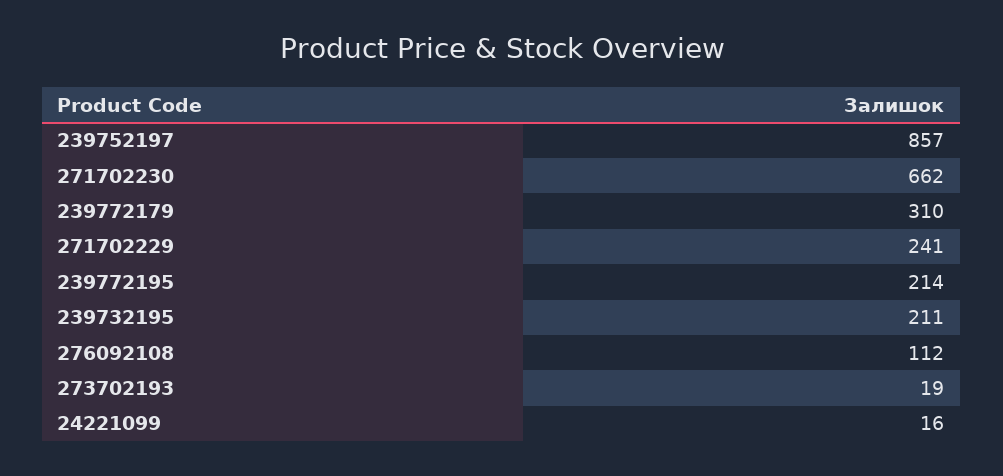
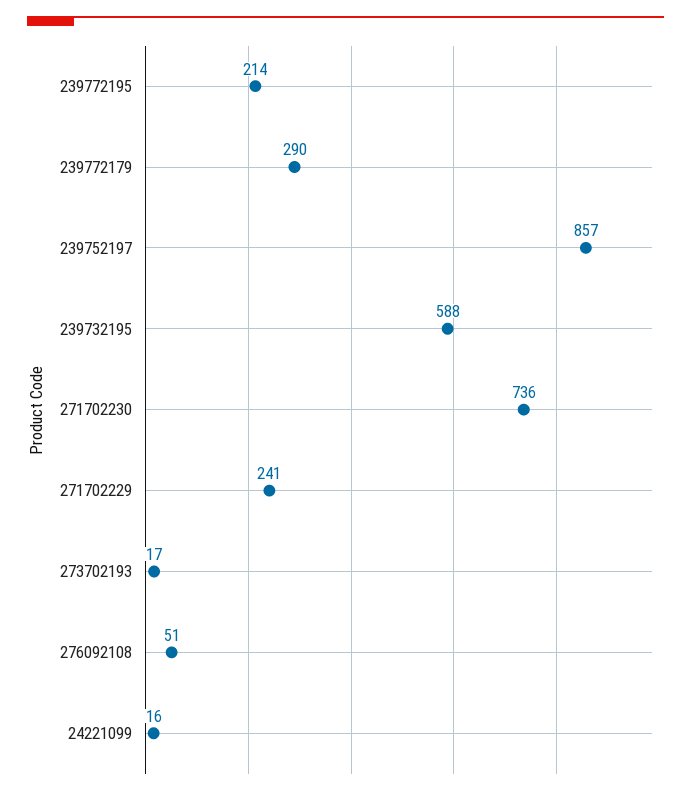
271702230: 662 -> 736
239772179: 310 -> 290
239732195: 211 -> 588
276092108: 112 -> 51
273702193: 19 -> 17

